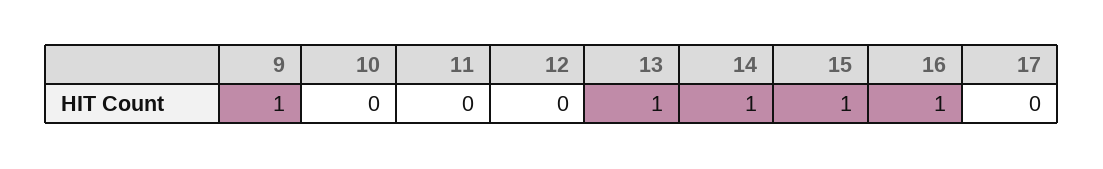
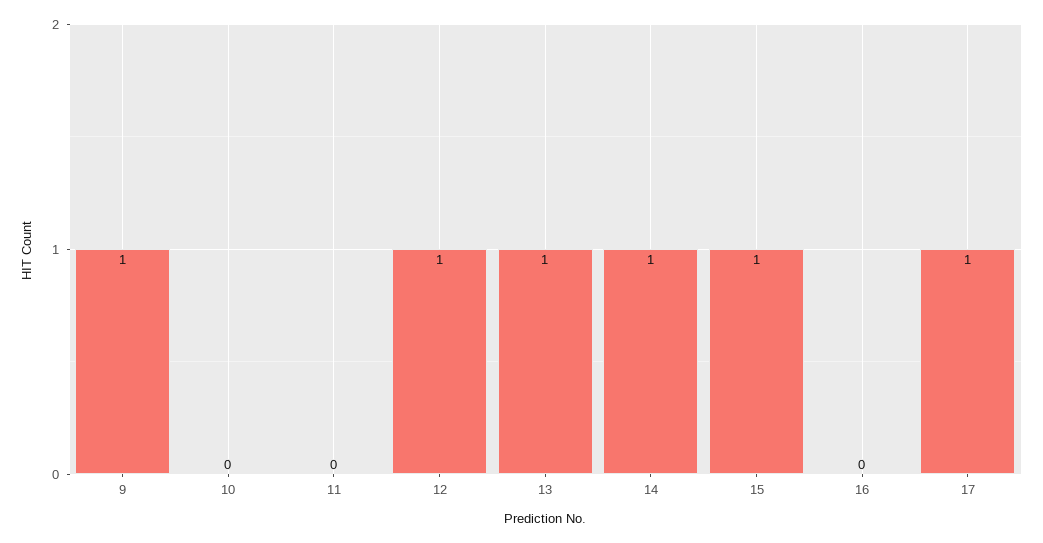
12: 0 -> 1
16: 1 -> 0
17: 0 -> 1

